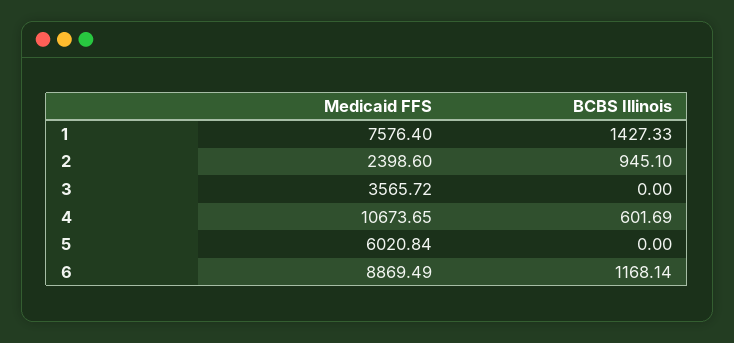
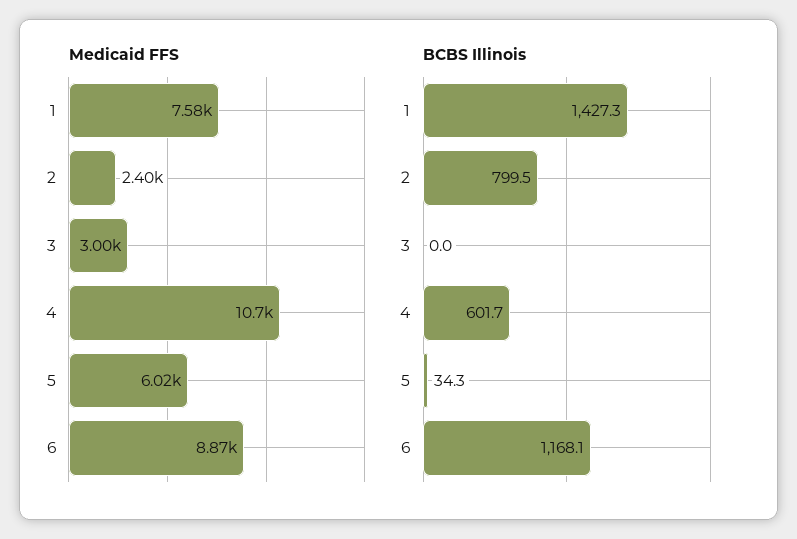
BCBS Illinois, 2: 945.1 -> 799.5
Medicaid FFS, 3: 3565.72 -> 3000
BCBS Illinois, 5: 0 -> 34.3

